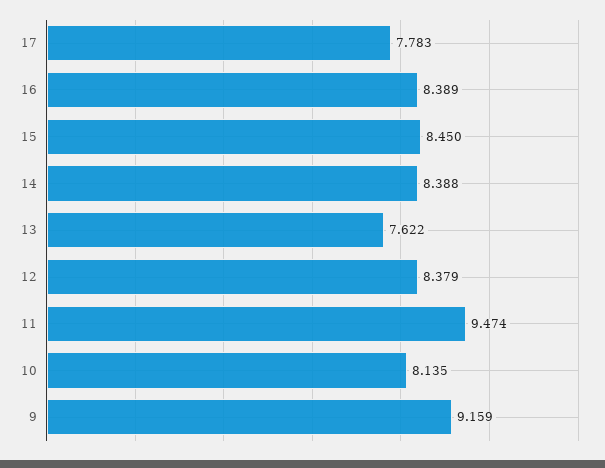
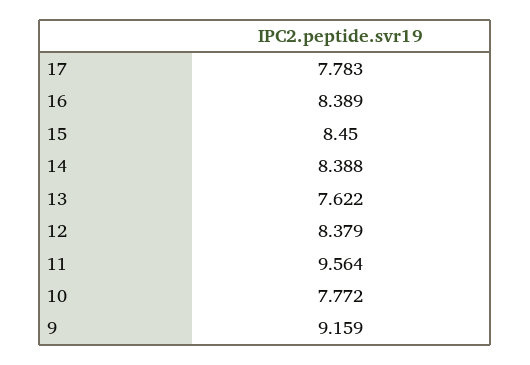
11: 9.474 -> 9.564
10: 8.135 -> 7.772

